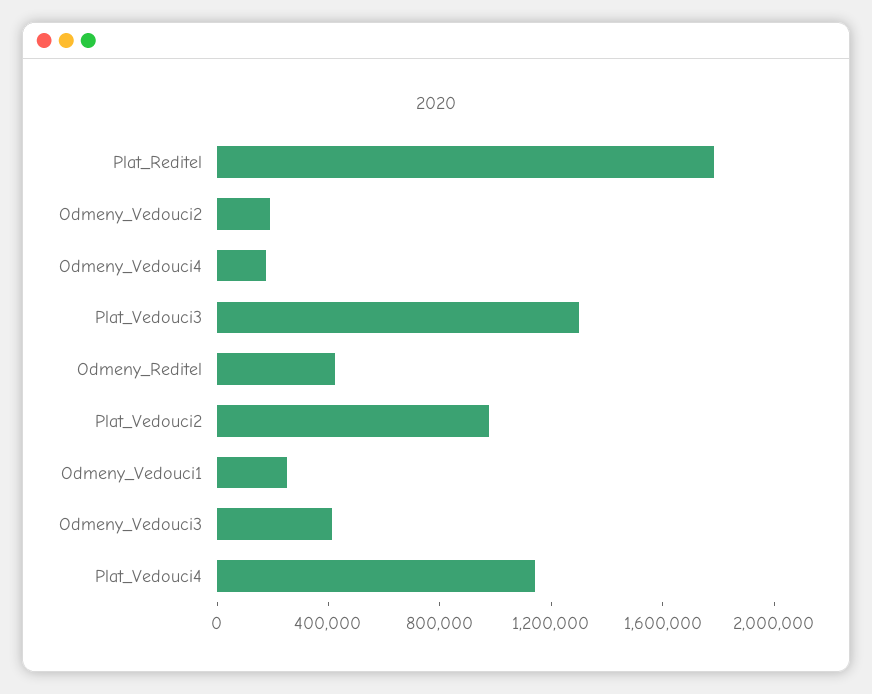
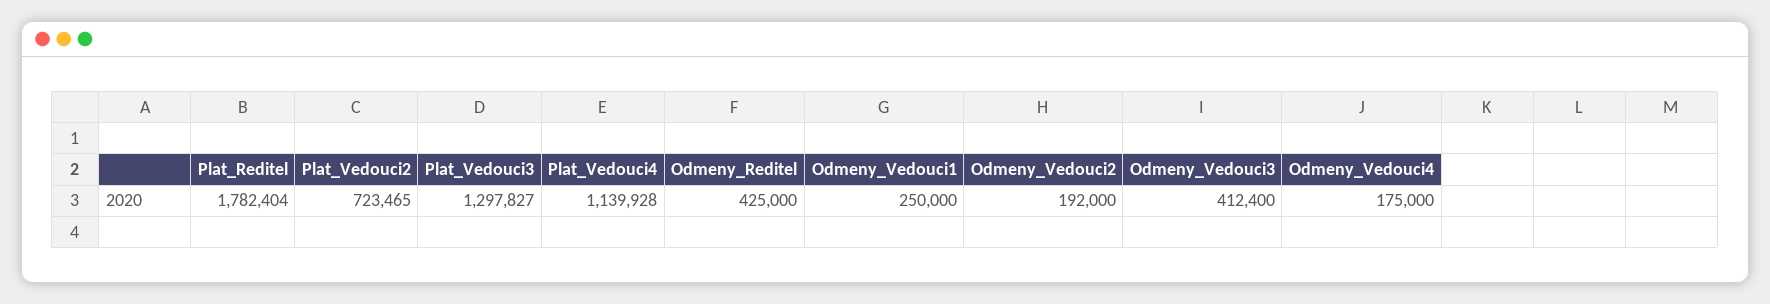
Plat_Vedouci2: 1000000 -> 723465

